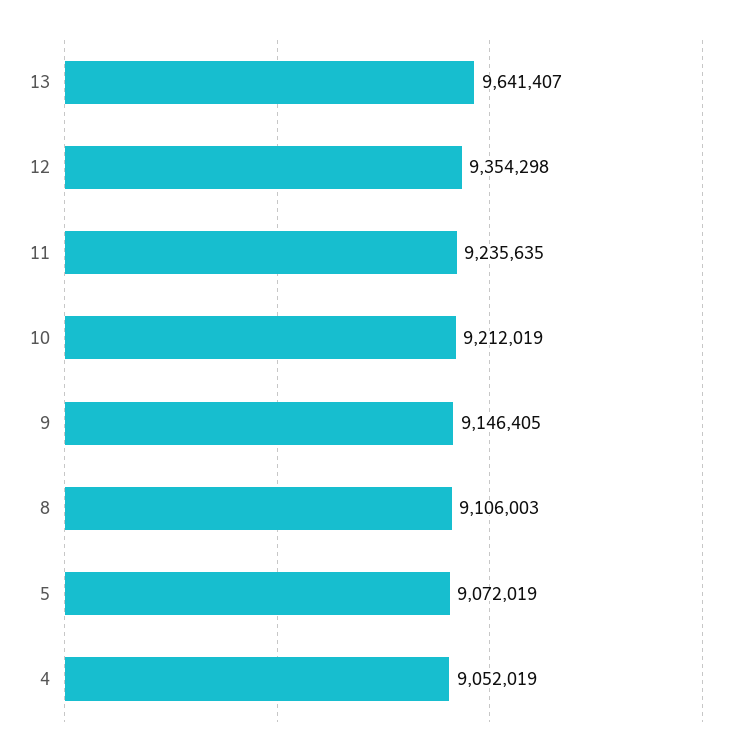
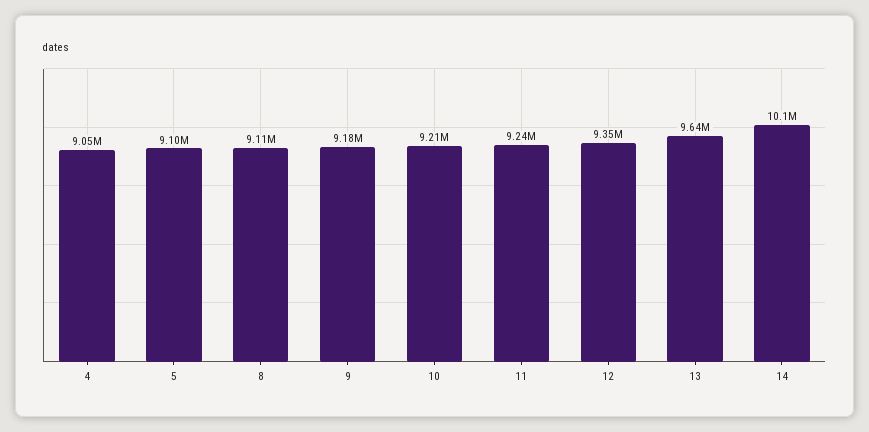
9: 9146405 -> 9180000
5: 9072019 -> 9100000
14: none -> 10100000

